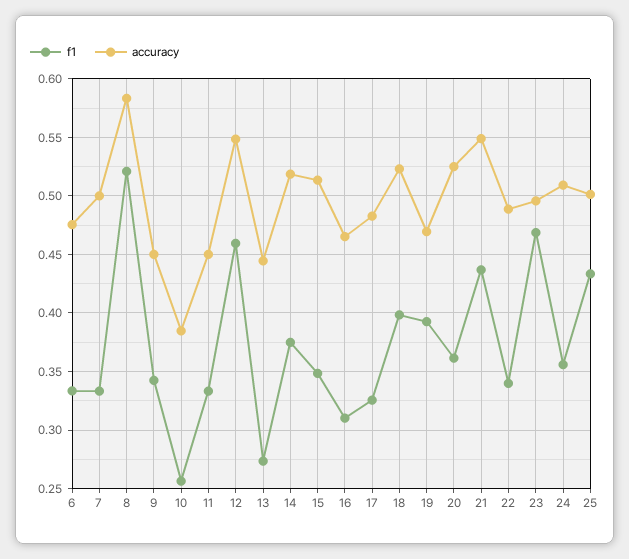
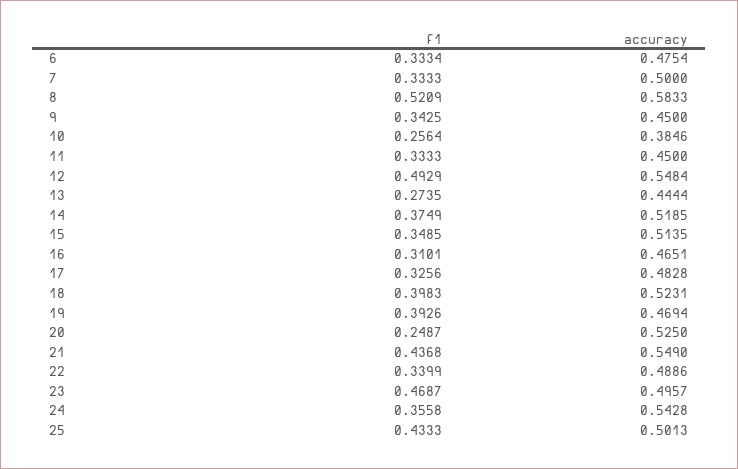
f1, 12: 0.46 -> 0.4929
f1, 20: 0.36 -> 0.2487
accuracy, 24: 0.51 -> 0.5428

